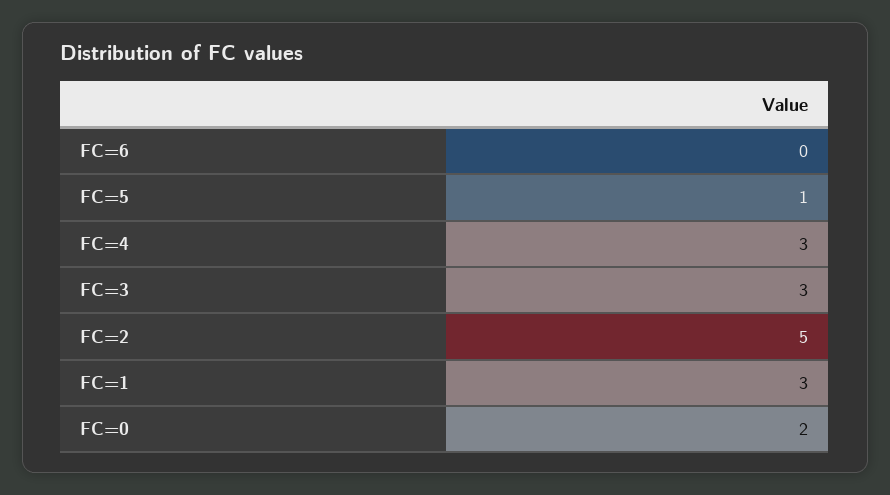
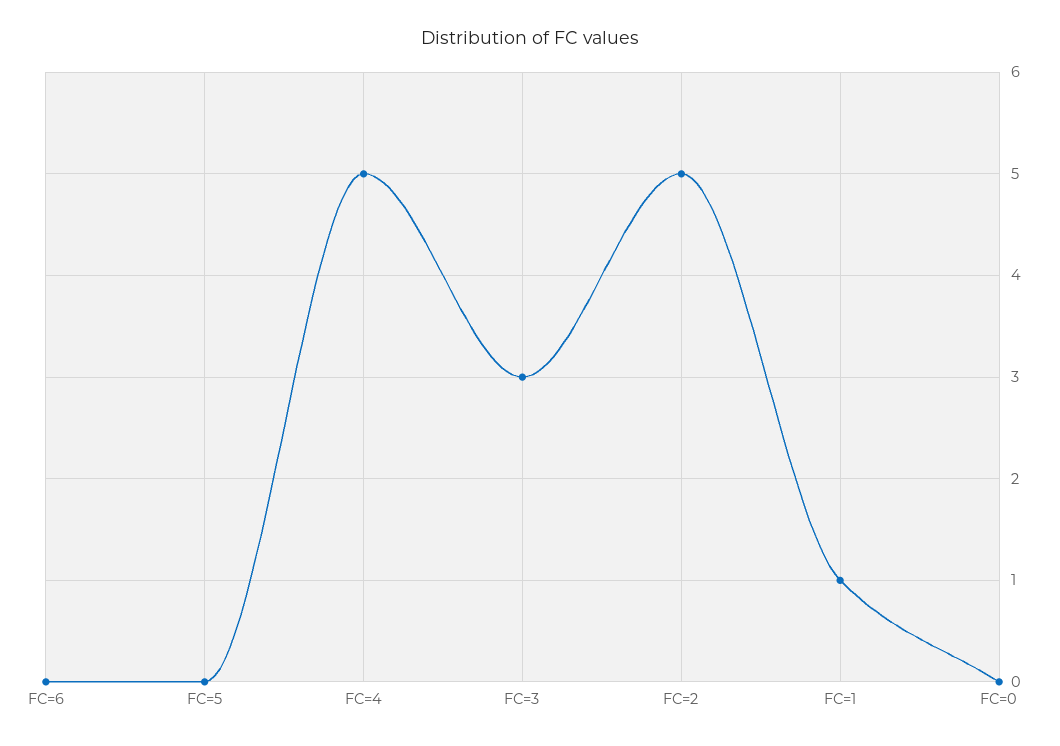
FC=5: 1 -> 0
FC=4: 3 -> 5
FC=1: 3 -> 1
FC=0: 2 -> 0

